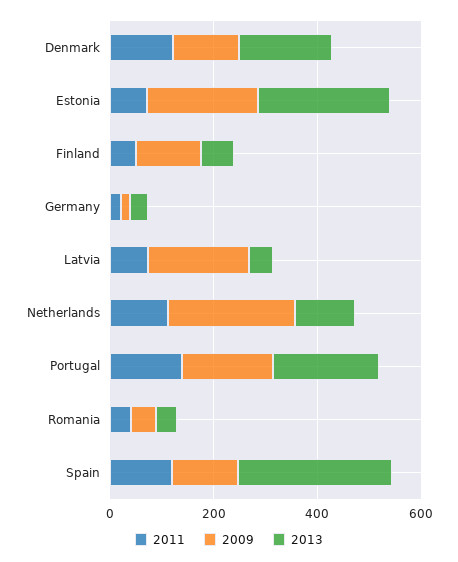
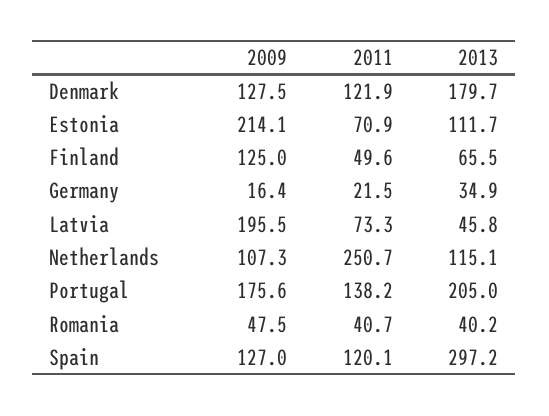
2013, Estonia: 250 -> 111.7
2011, Netherlands: 100 -> 250.7
2009, Netherlands: 250 -> 107.3

